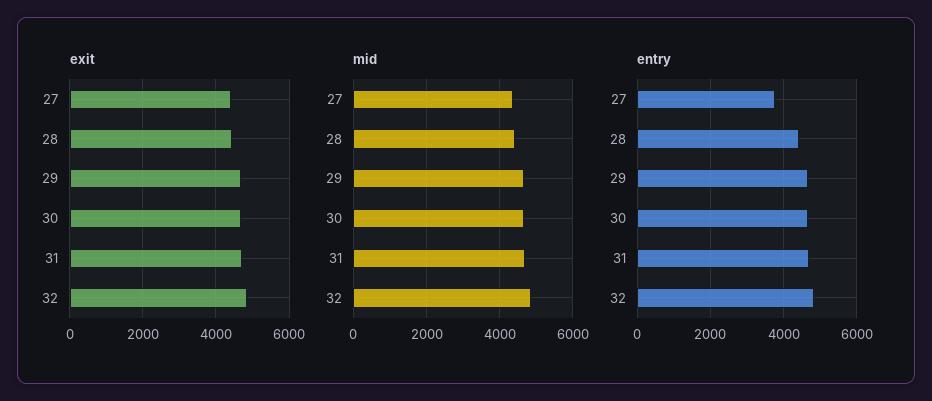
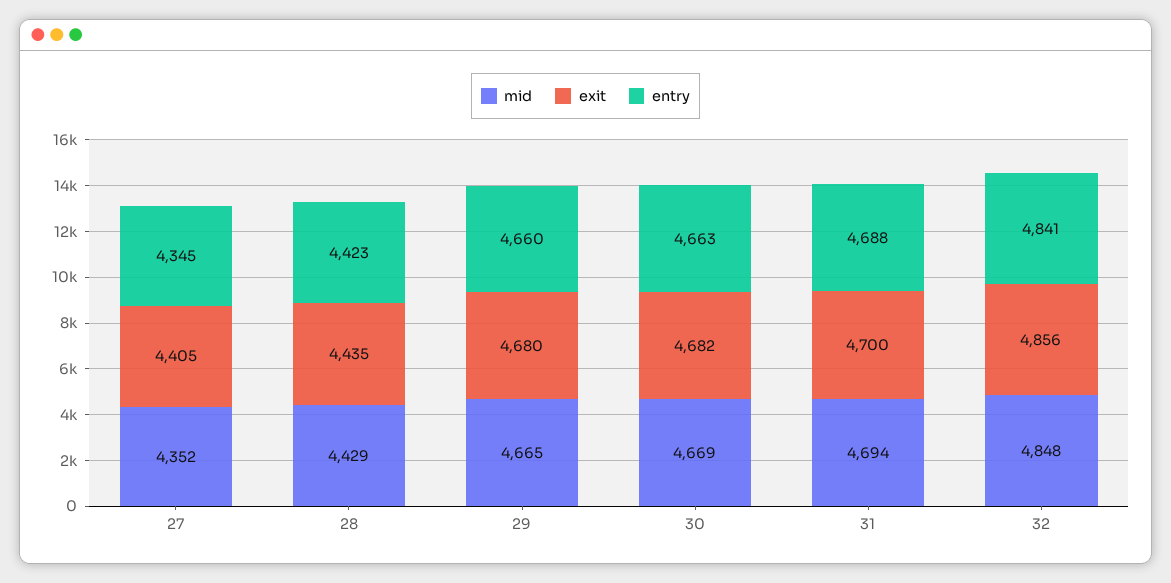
entry, 27: 3800 -> 4345

